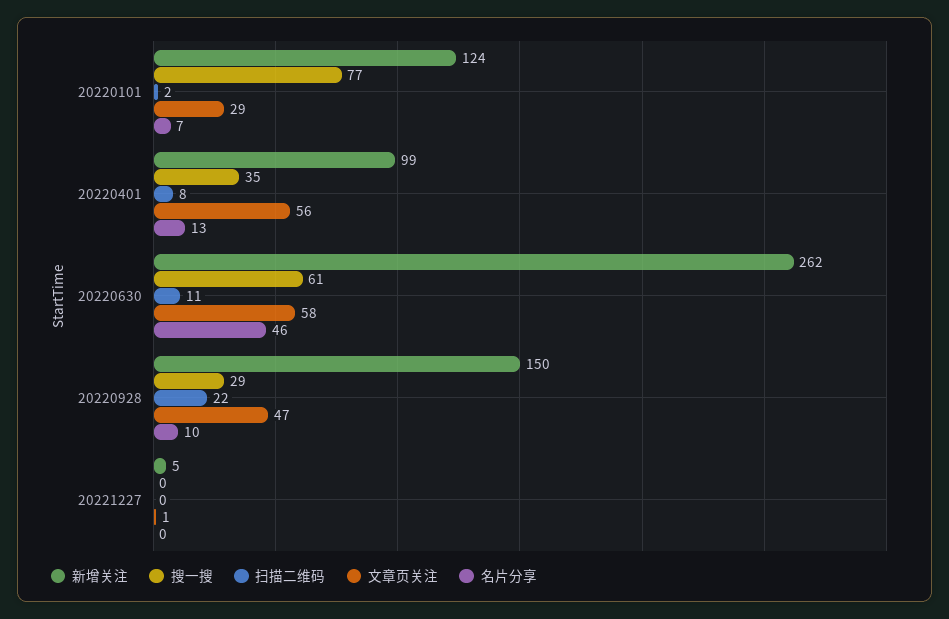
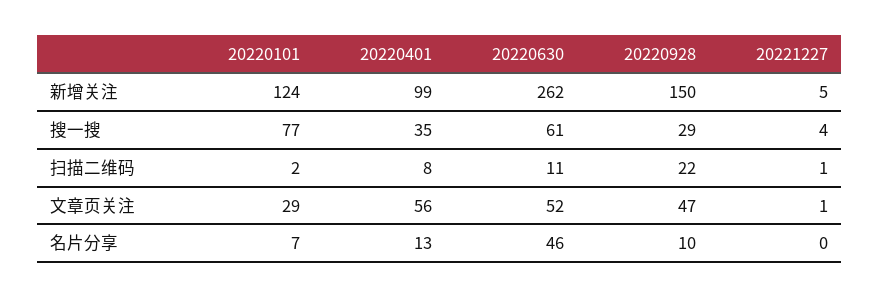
文章页关注, 20220630: 58 -> 52
搜一搜, 20221227: 0 -> 4
扫描二维码, 20221227: 0 -> 1

